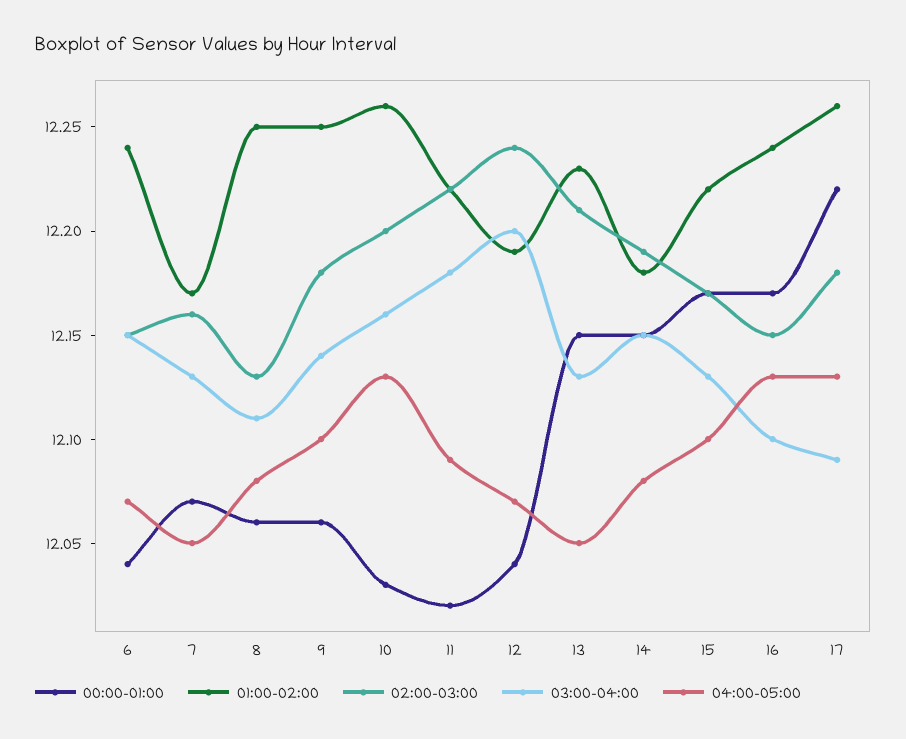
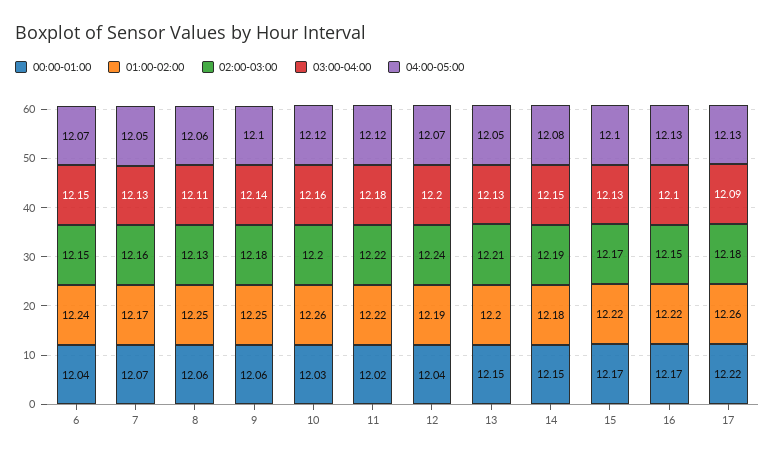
04:00-05:00, 8: 12.08 -> 12.06
04:00-05:00, 10: 12.13 -> 12.12
04:00-05:00, 11: 12.09 -> 12.12
01:00-02:00, 13: 12.23 -> 12.2
01:00-02:00, 16: 12.24 -> 12.22

